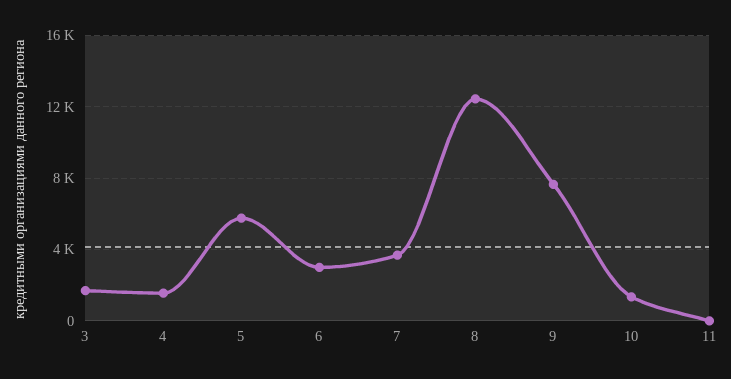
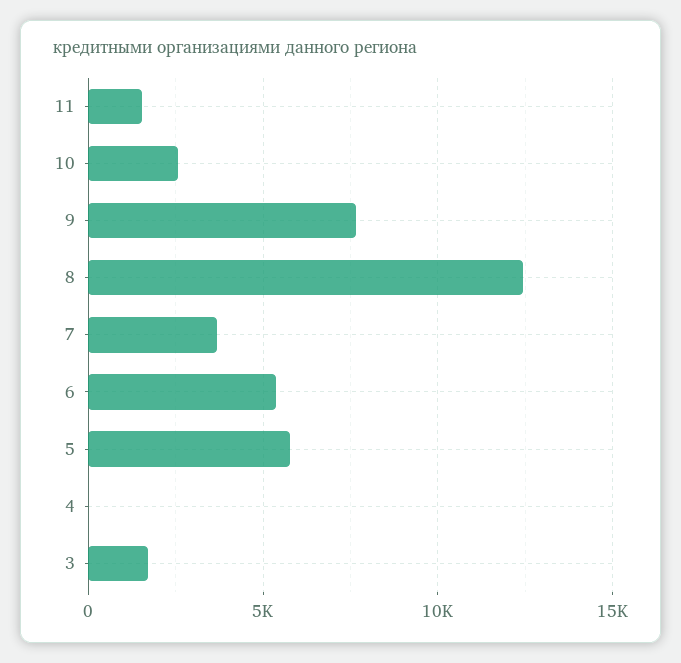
4: 1500 -> 0
6: 3000 -> 5500
10: 1500 -> 2500
11: 0 -> 1500

